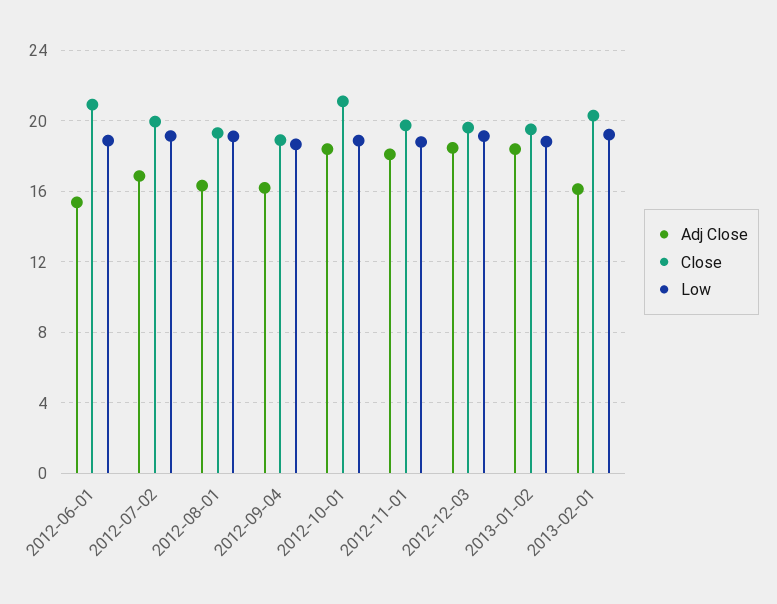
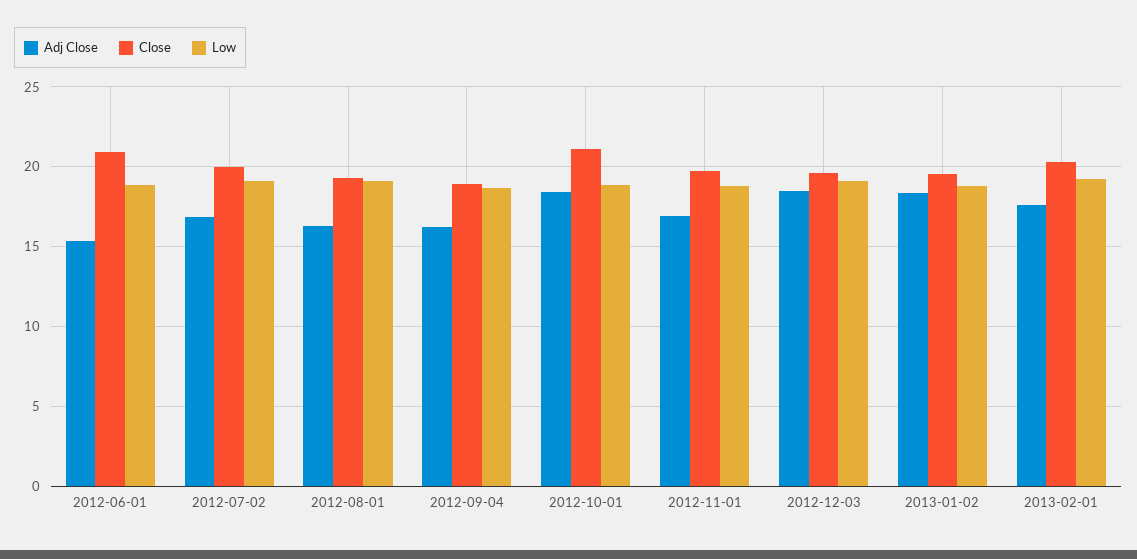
Adj Close, 2012-11-01: 18 -> 17
Adj Close, 2013-02-01: 16 -> 17.5

